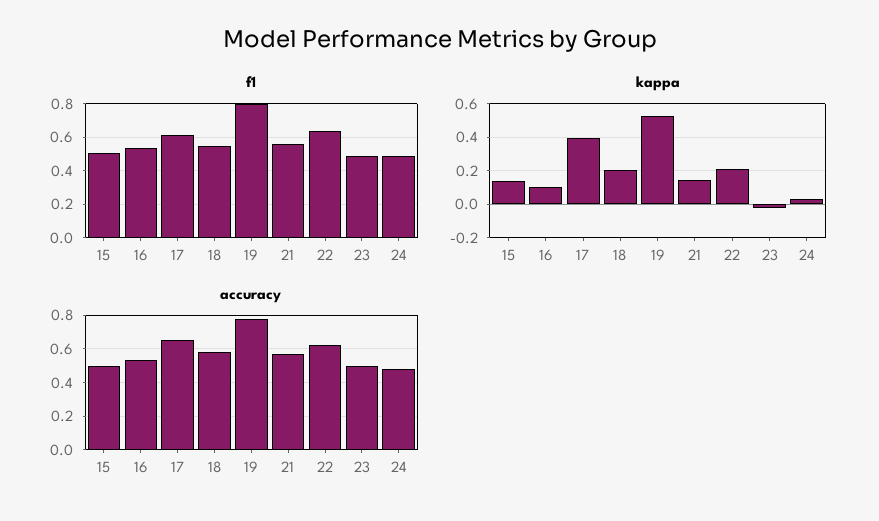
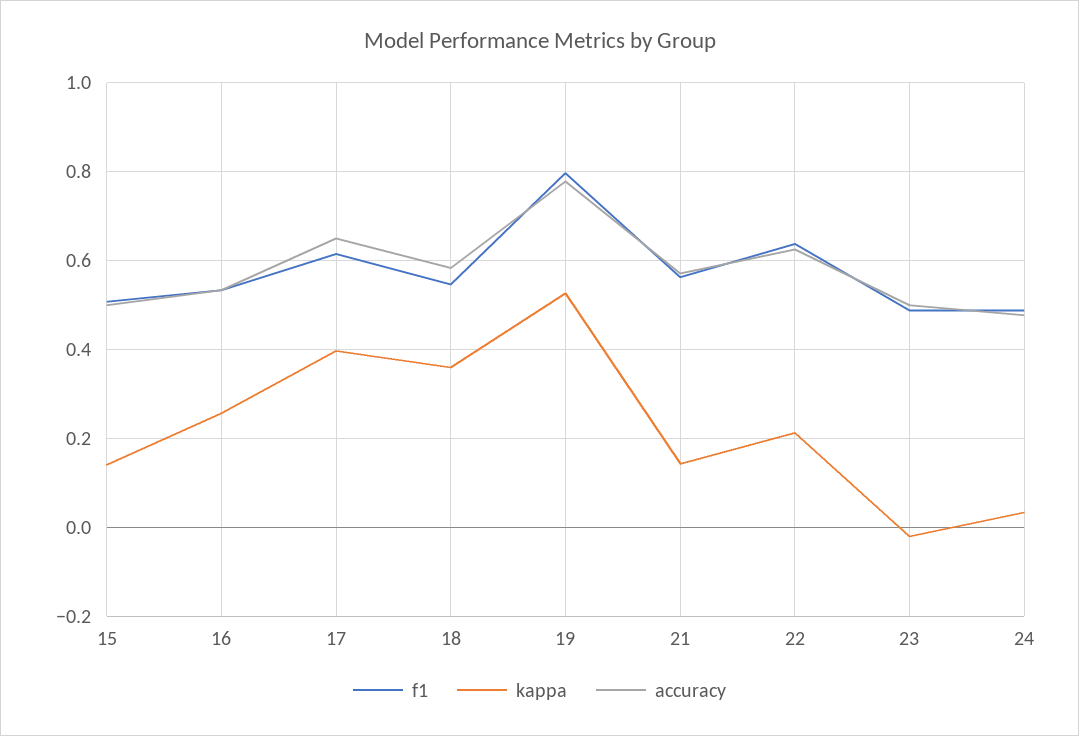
kappa, 16: 0.1 -> 0.26
kappa, 18: 0.2 -> 0.36

